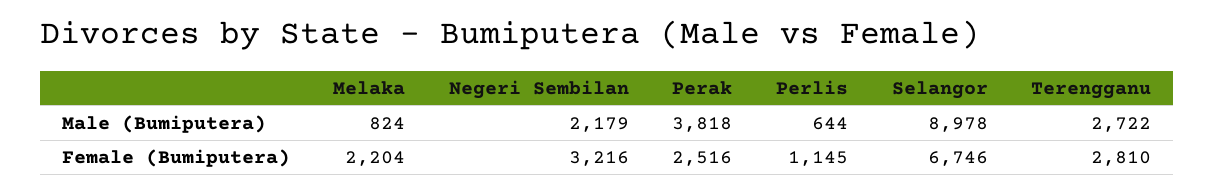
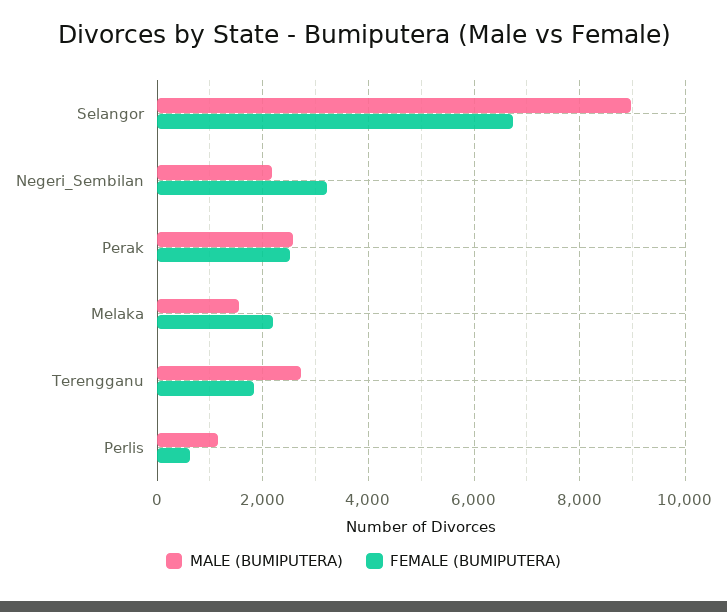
Male (Bumiputera), Melaka: 824 -> 1600
Male (Bumiputera), Perak: 3818 -> 2600
Male (Bumiputera), Perlis: 644 -> 1200
Female (Bumiputera), Perlis: 1145 -> 600
Female (Bumiputera), Terengganu: 2810 -> 1800

